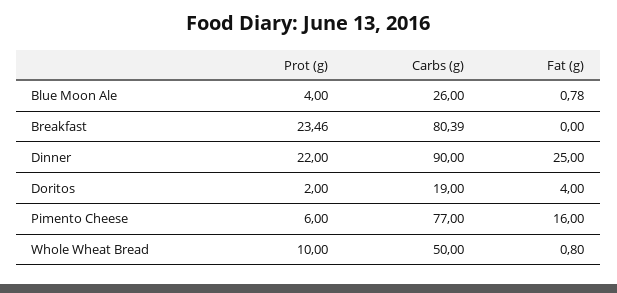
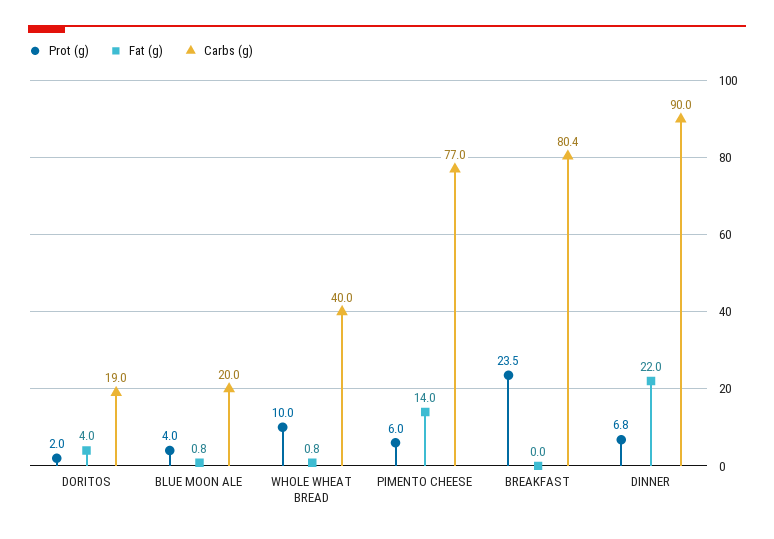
Carbs (g), Blue Moon Ale: 26 -> 20
Prot (g), Dinner: 22 -> 6.8
Fat (g), Dinner: 25 -> 22
Fat (g), Pimento Cheese: 16 -> 14
Carbs (g), Whole Wheat Bread: 50 -> 40

